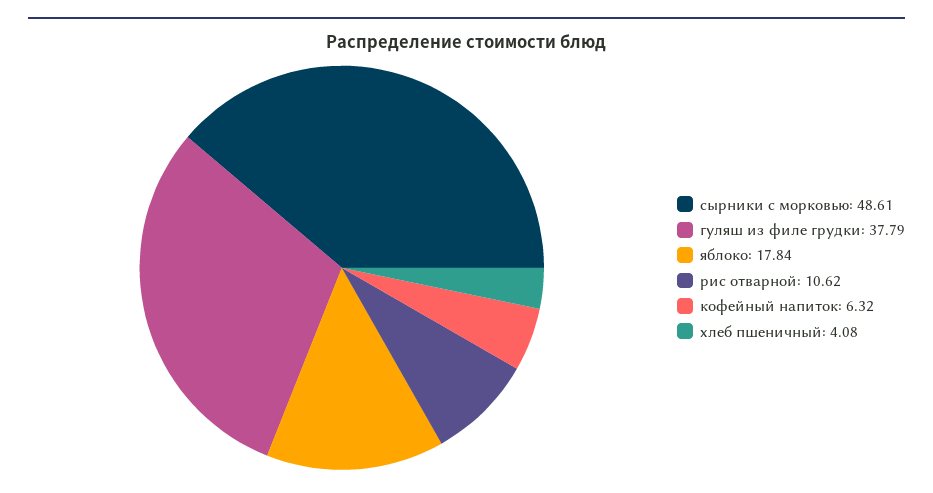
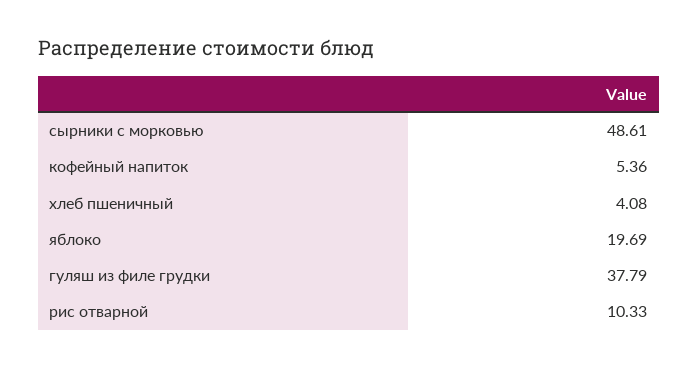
яблоко: 17.84 -> 19.69
рис отварной: 10.62 -> 10.33
кофейный напиток: 6.32 -> 5.36

